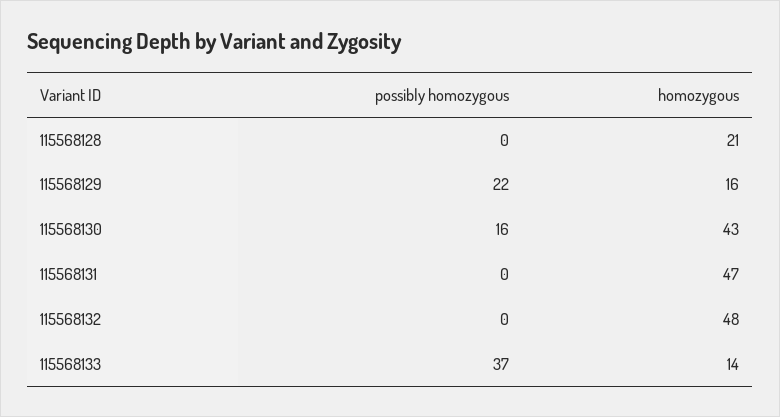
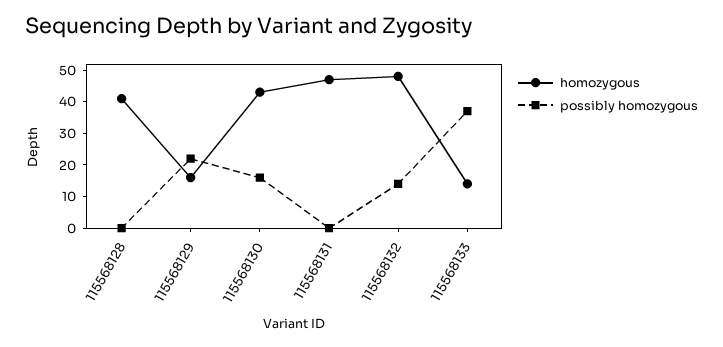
homozygous, 115568128: 21 -> 40
possibly homozygous, 115568132: 0 -> 15

